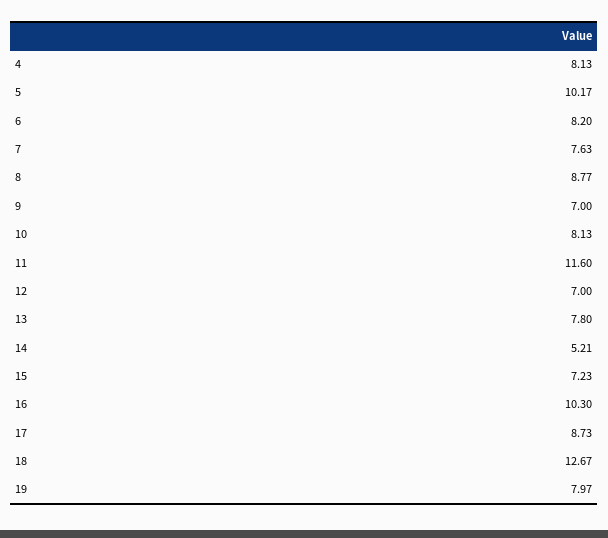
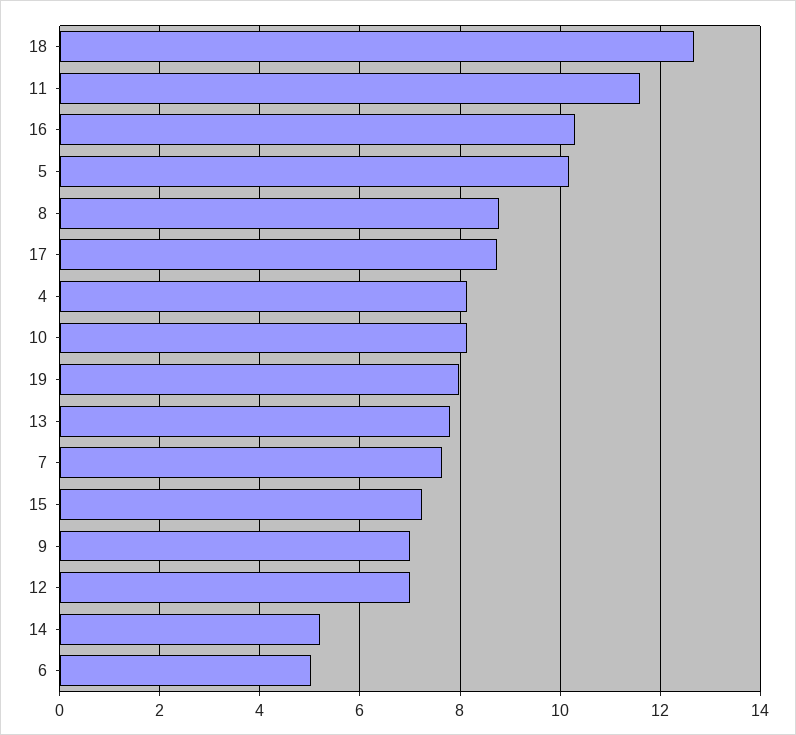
6: 8.2 -> 5

